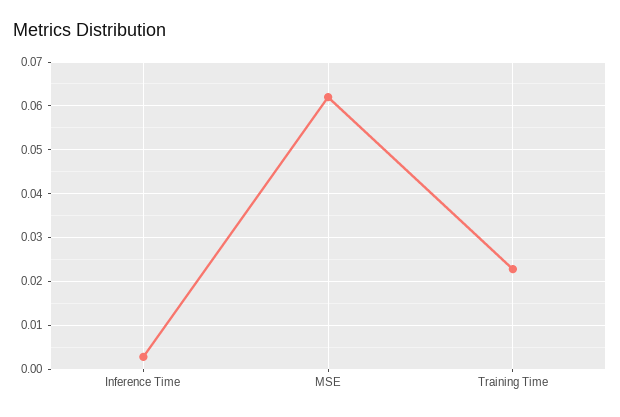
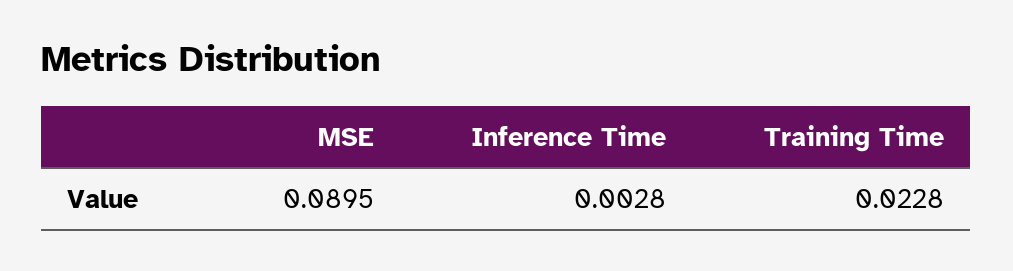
MSE: 0.062 -> 0.0895

